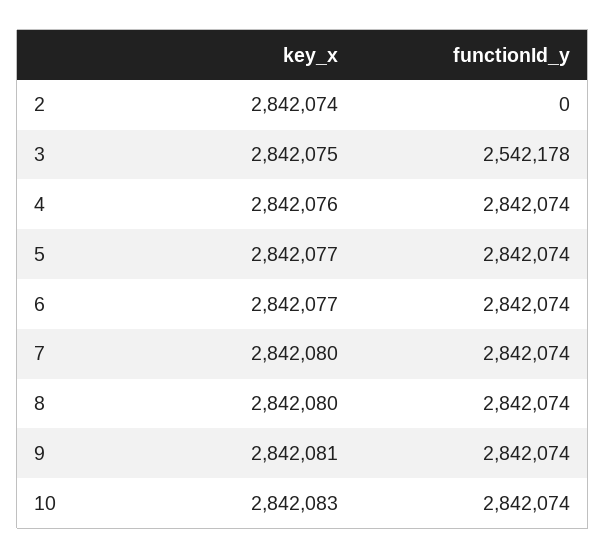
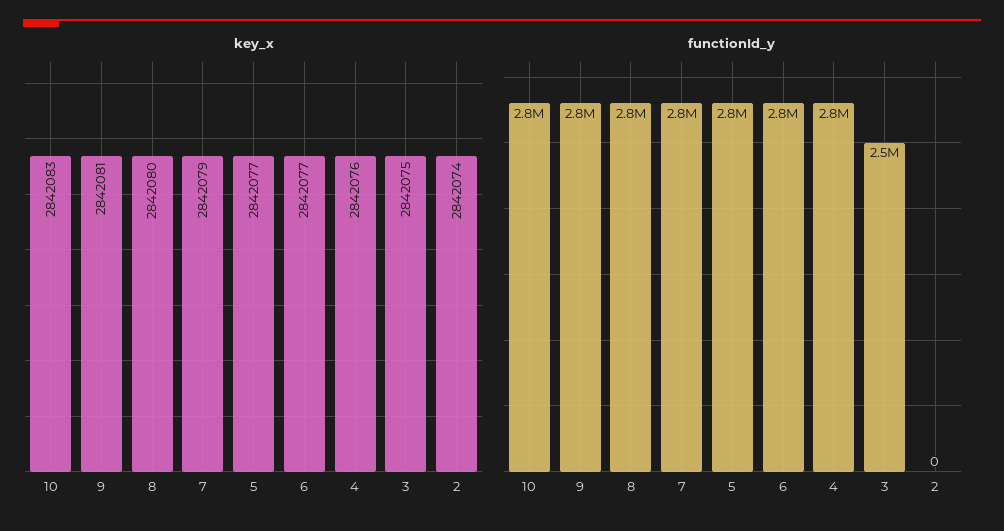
key_x, 7: 2842080 -> 2842079

